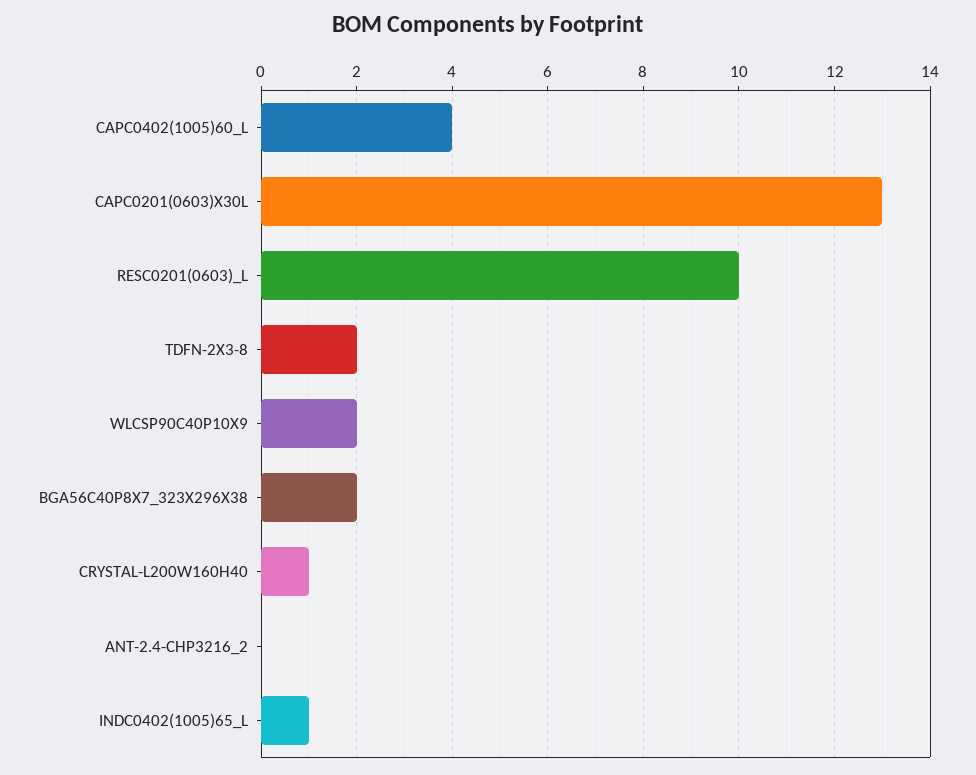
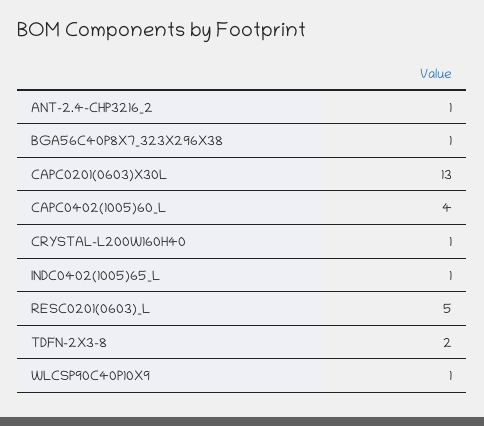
RESC0201(0603)_L: 10 -> 5
WLCSP90C40P10X9: 2 -> 1
BGA56C40P8X7_323X296X38: 2 -> 1
ANT-2.4-CHP3216_2: 0 -> 1

